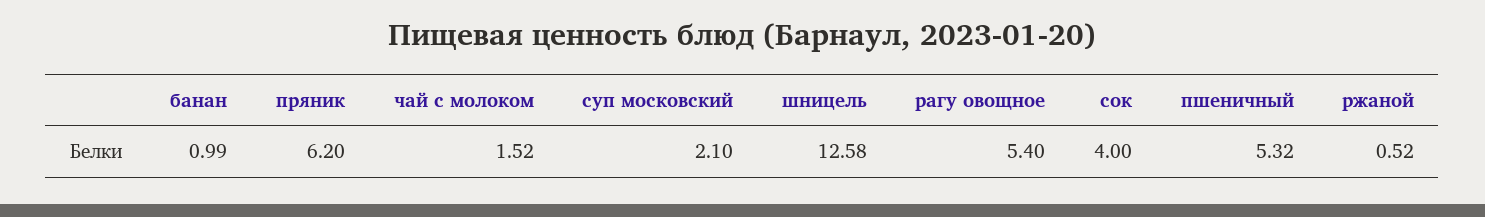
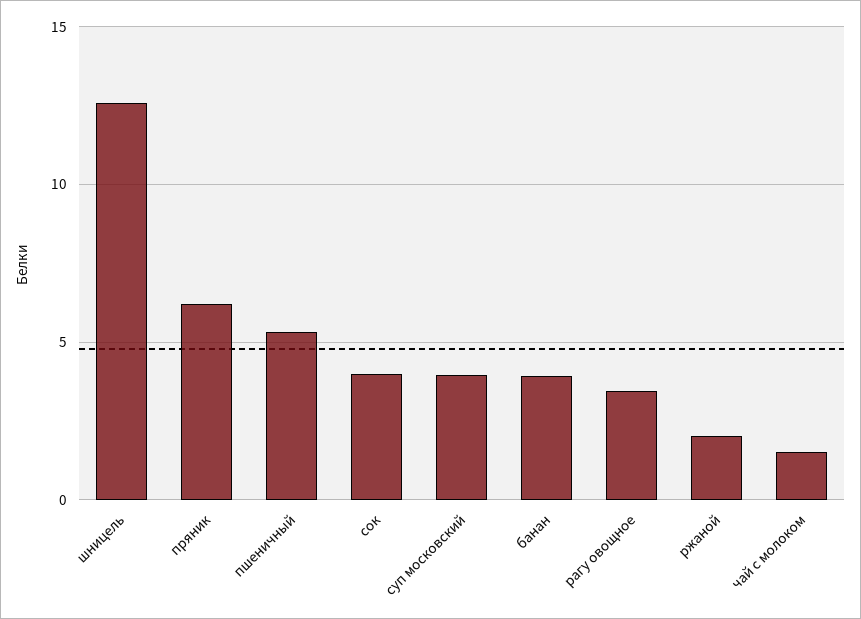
банан: 0.99 -> 4
суп московский: 2.1 -> 4
рагу овощное: 5.4 -> 3.5
ржаной: 0.52 -> 2

